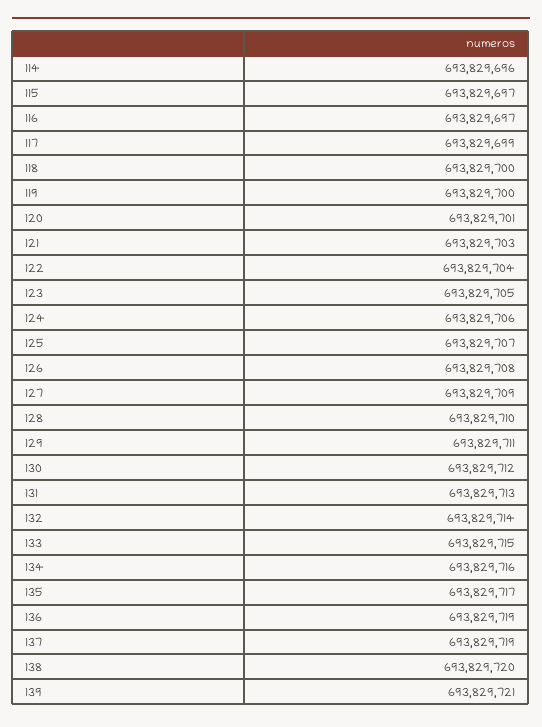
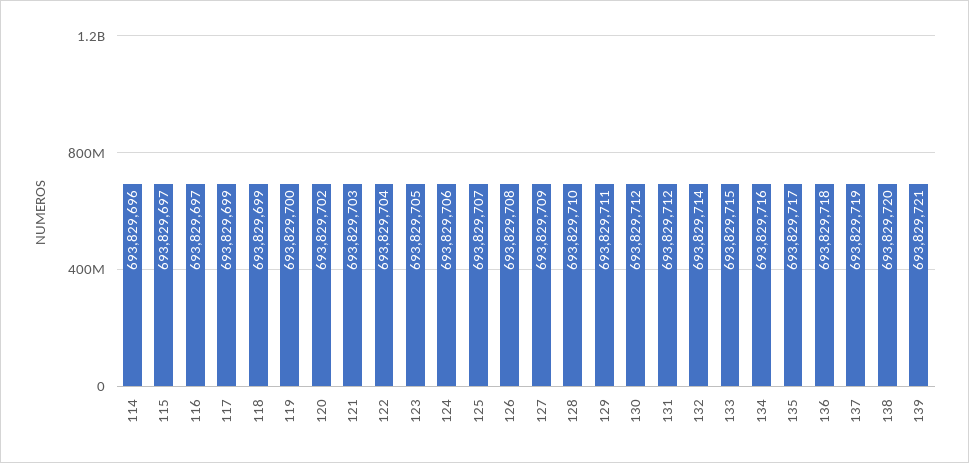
118: 693829700 -> 693829699
120: 693829701 -> 693829702
131: 693829713 -> 693829712
136: 693829719 -> 693829718

